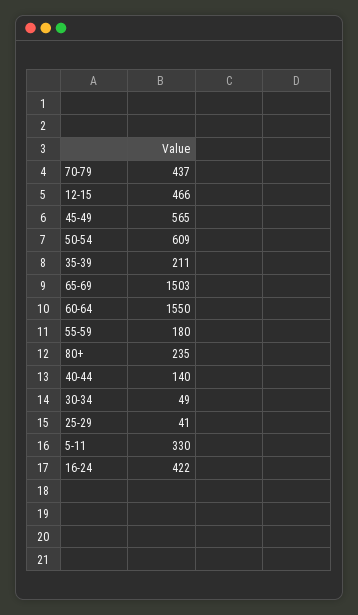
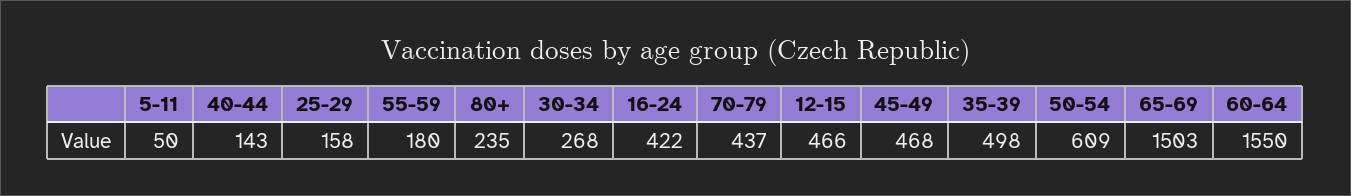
45-49: 565 -> 468
35-39: 211 -> 498
40-44: 140 -> 143
30-34: 49 -> 268
25-29: 41 -> 158
5-11: 330 -> 50

